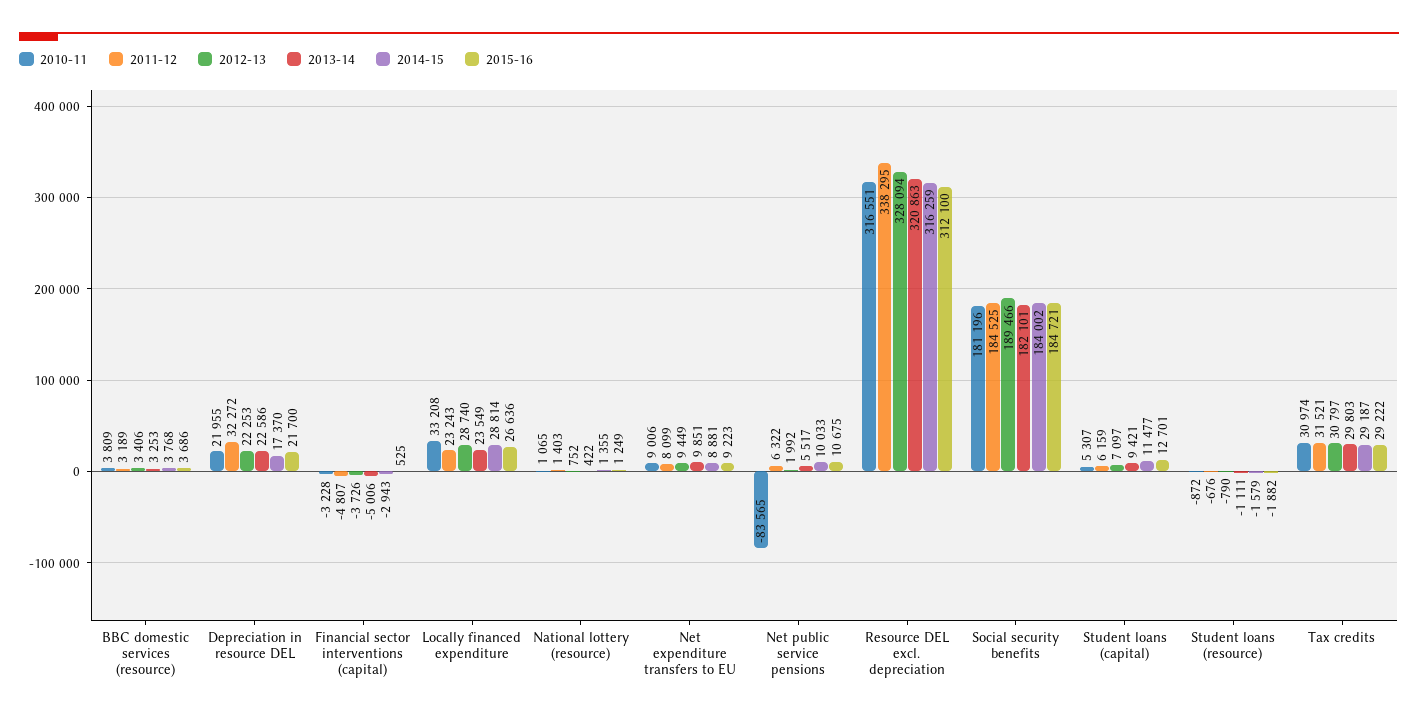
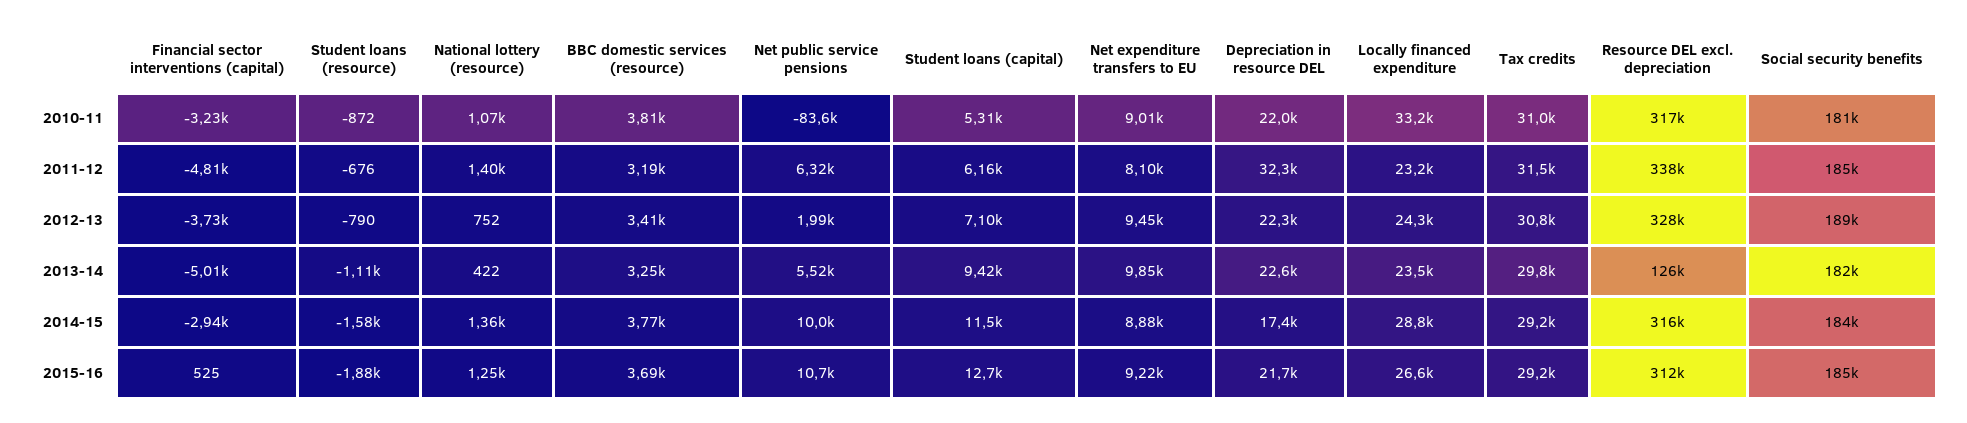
2012-13, Locally financed expenditure: 28740 -> 24300
2013-14, Resource DEL excl. depreciation: 320863 -> 126000

